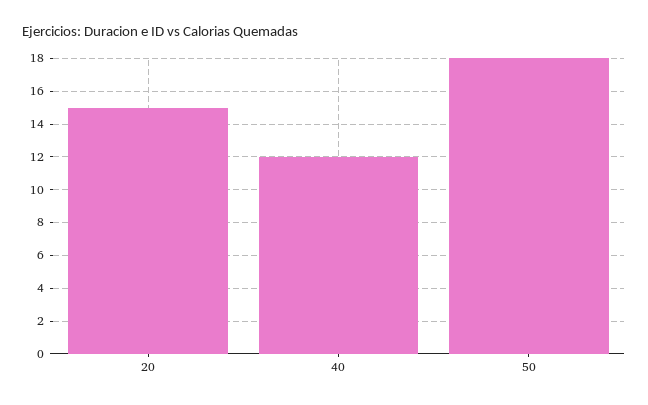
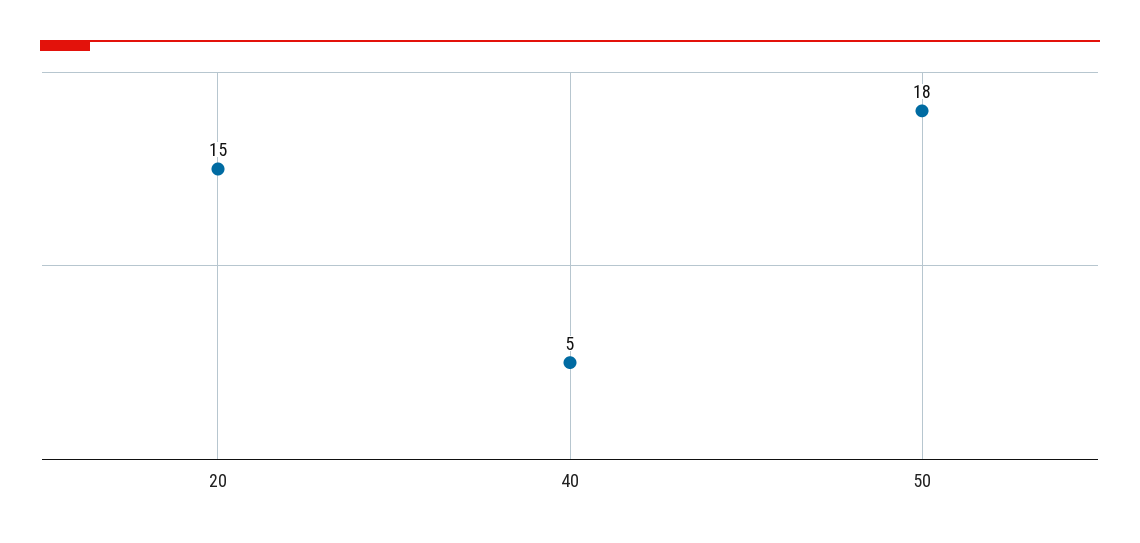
40: 12 -> 5

